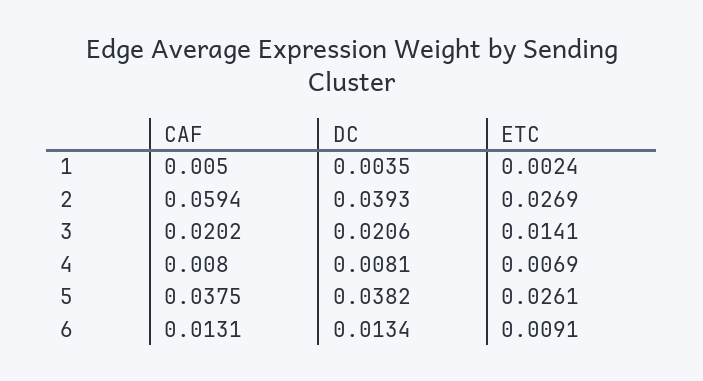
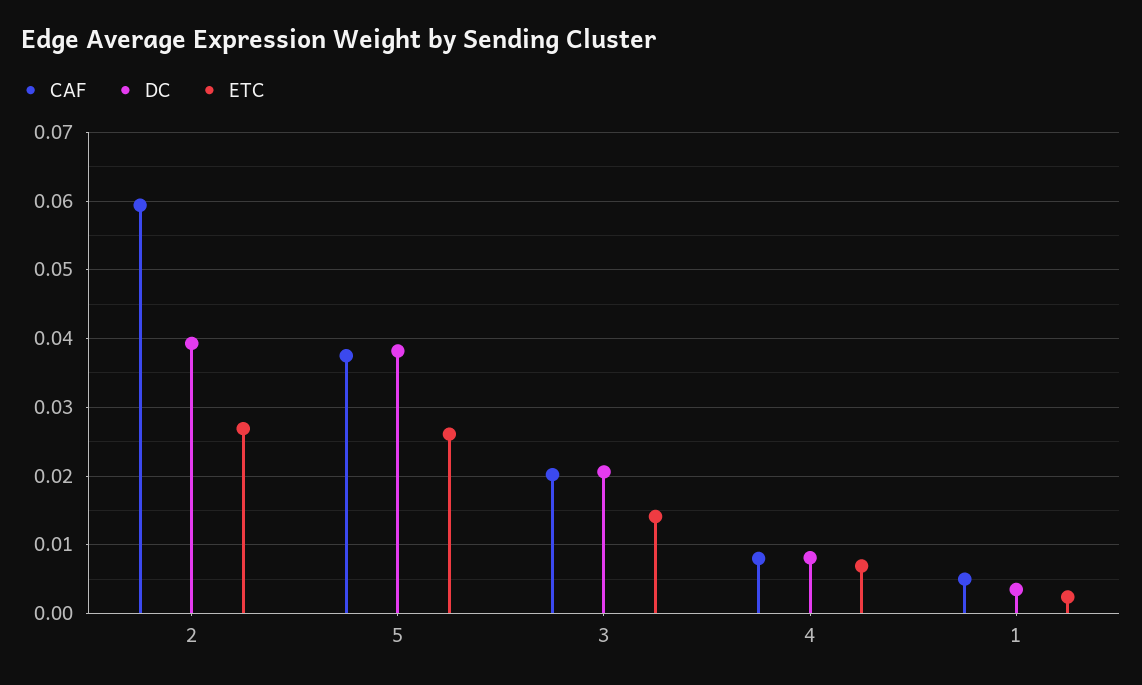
CAF, 6: 0.0131 -> none
DC, 6: 0.0134 -> none
ETC, 6: 0.0091 -> none

